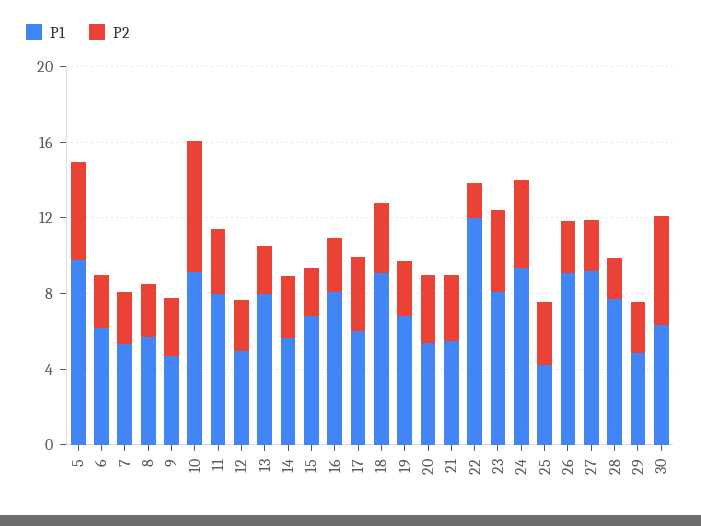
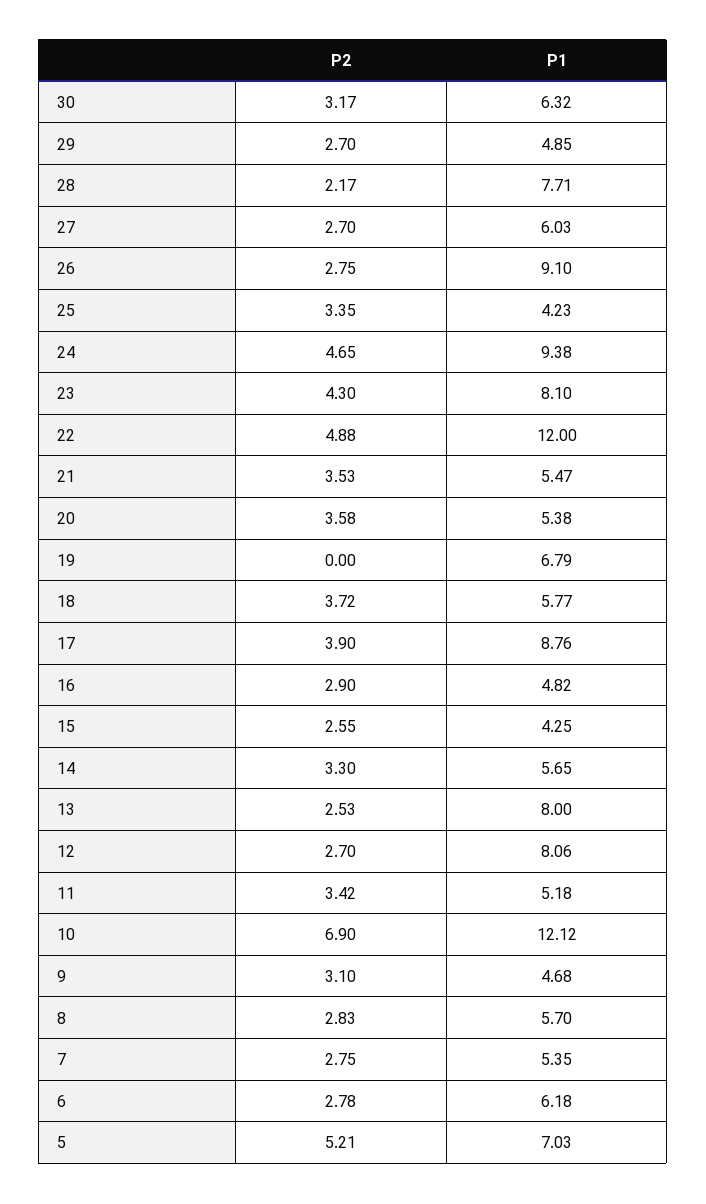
P1, 5: 10 -> 7.03
P1, 10: 9 -> 12.12
P1, 11: 8 -> 5.18
P1, 12: 5 -> 8.06
P1, 15: 7 -> 4.25
P1, 16: 8 -> 4.82
P1, 17: 6 -> 8.76
P1, 18: 9 -> 5.77
P2, 19: 3 -> 0
P2, 22: 2 -> 4.88
P1, 27: 9 -> 6.03
P2, 30: 6 -> 3.17

